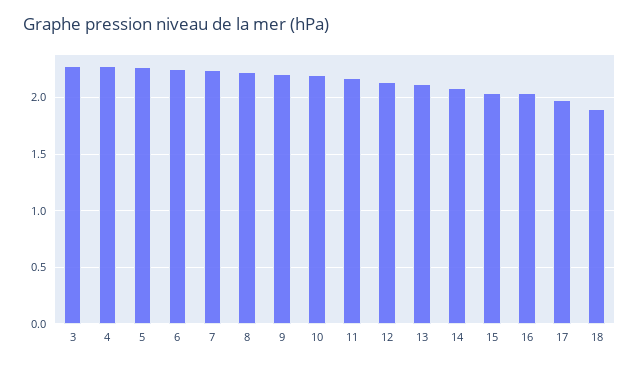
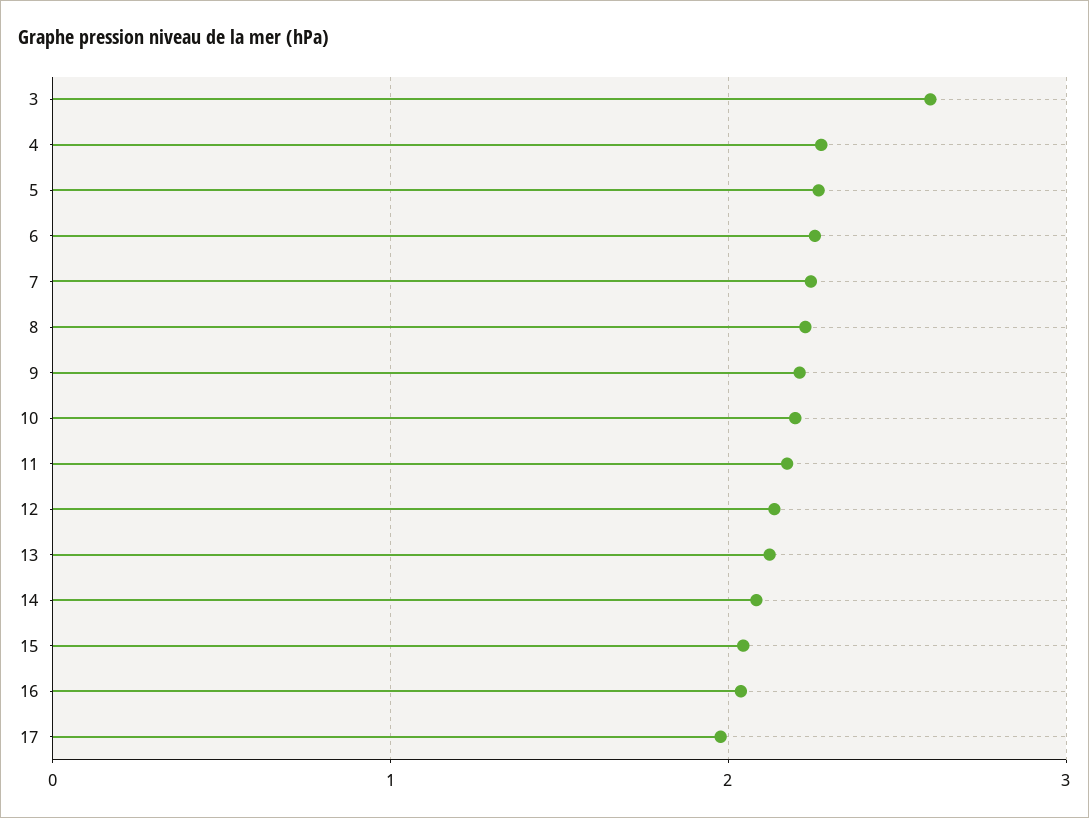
3: 2.3 -> 2.6
18: 1.9 -> none

